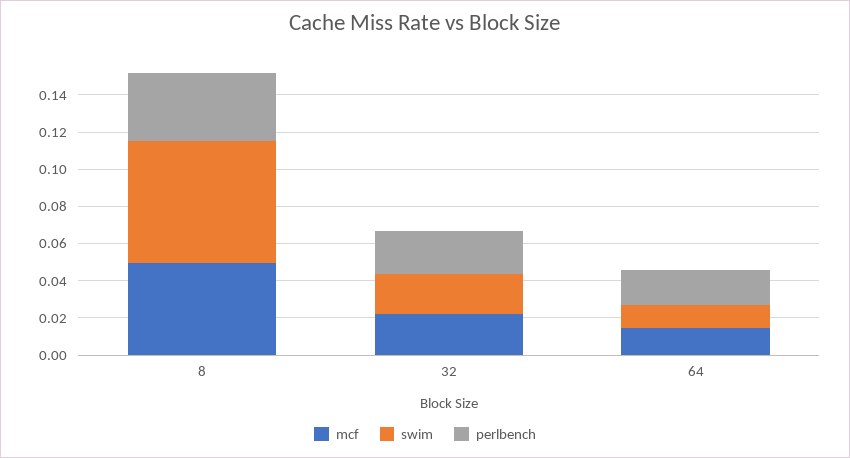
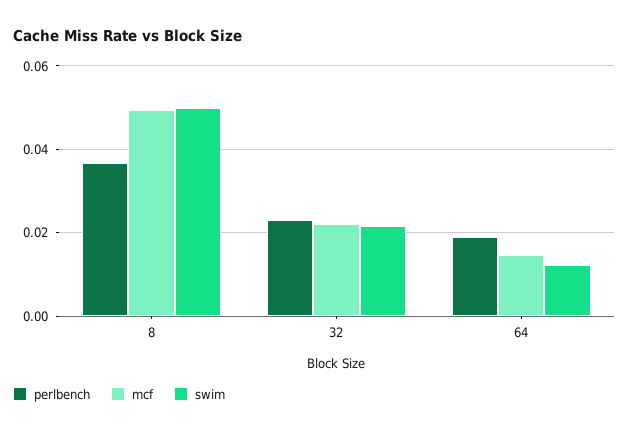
swim, 8: 0.065 -> 0.05

